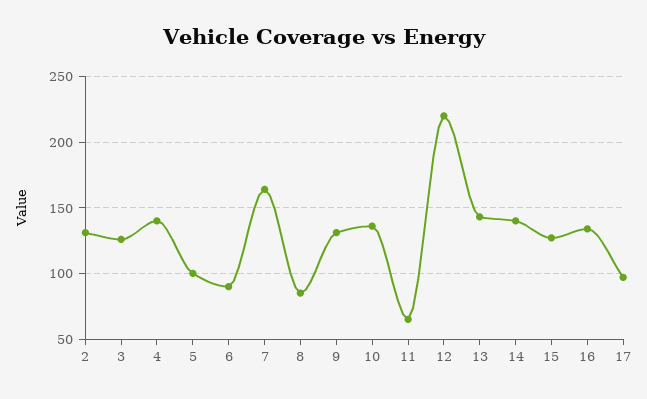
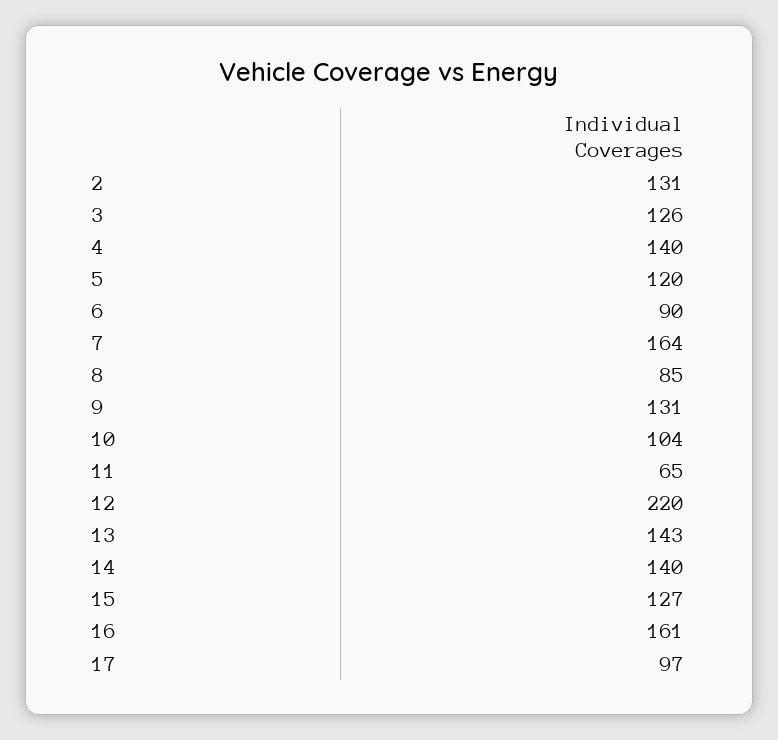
5: 100 -> 120
10: 135 -> 104
16: 135 -> 161

